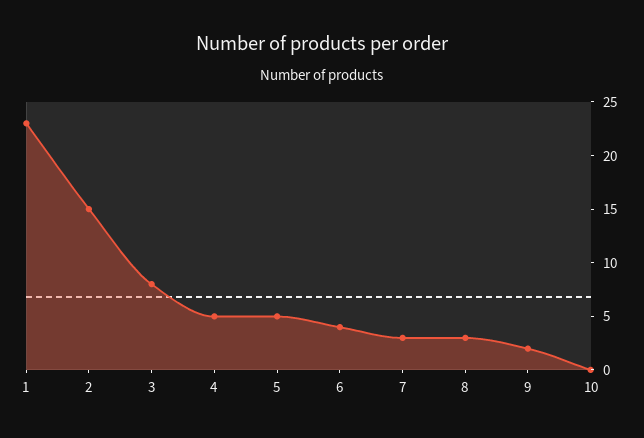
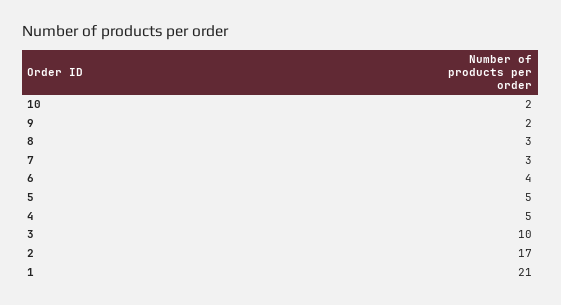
1: 23 -> 21
2: 15 -> 17
3: 8 -> 10
10: 0 -> 2

